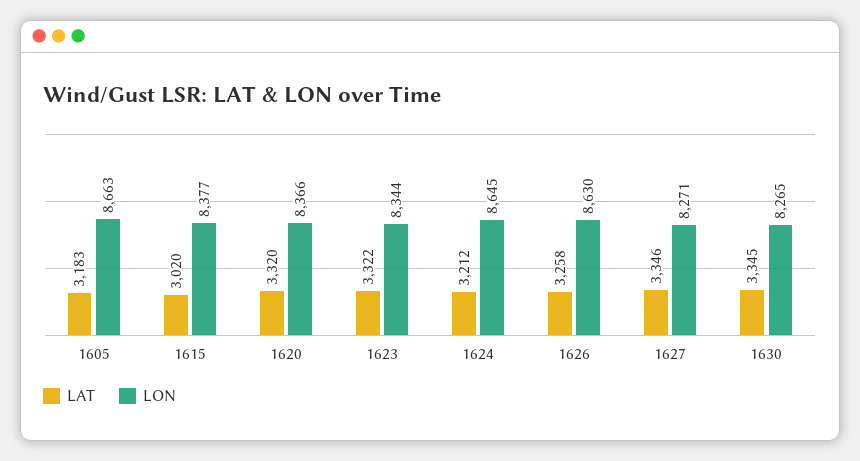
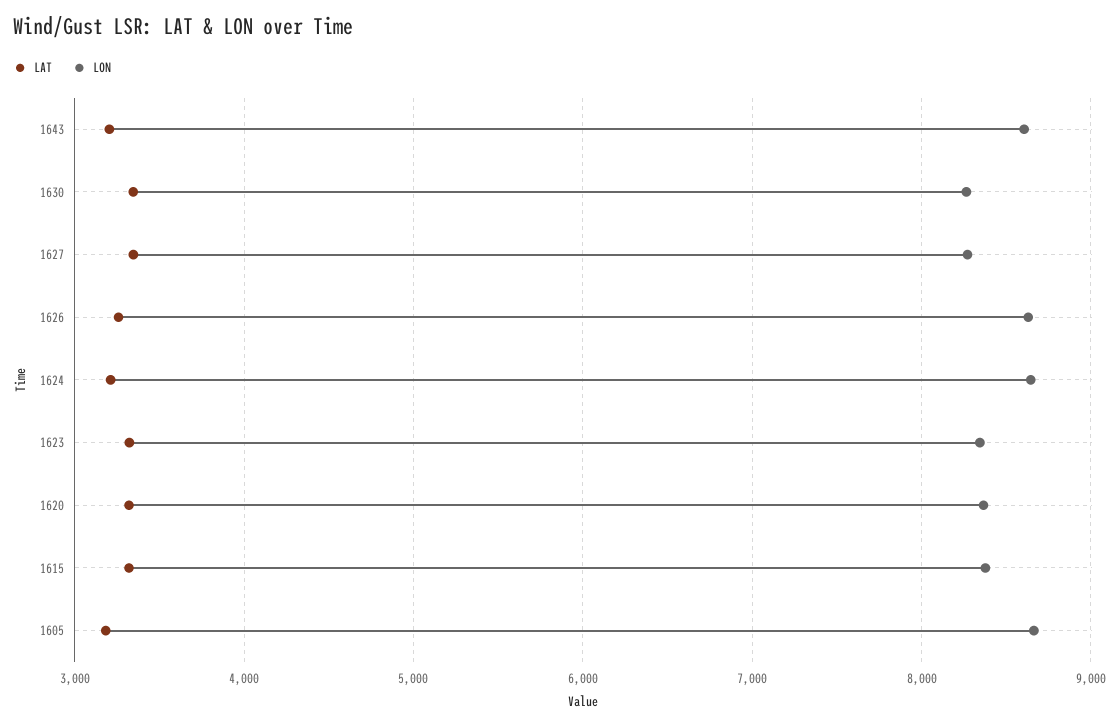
LAT, 1615: 3020 -> 3300
LAT, 1643: none -> 3200
LON, 1643: none -> 8600

